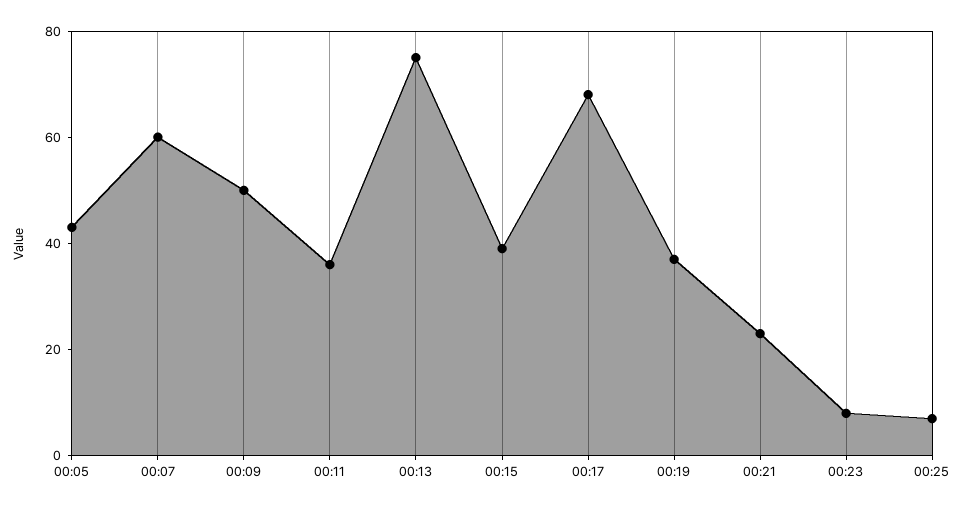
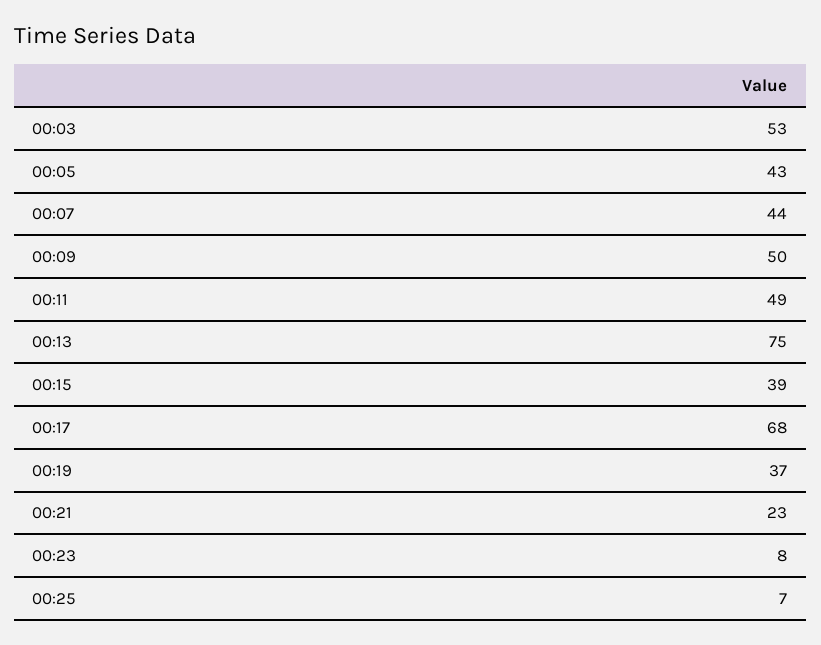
00:07: 60 -> 44
00:11: 35 -> 49
00:03: none -> 53

